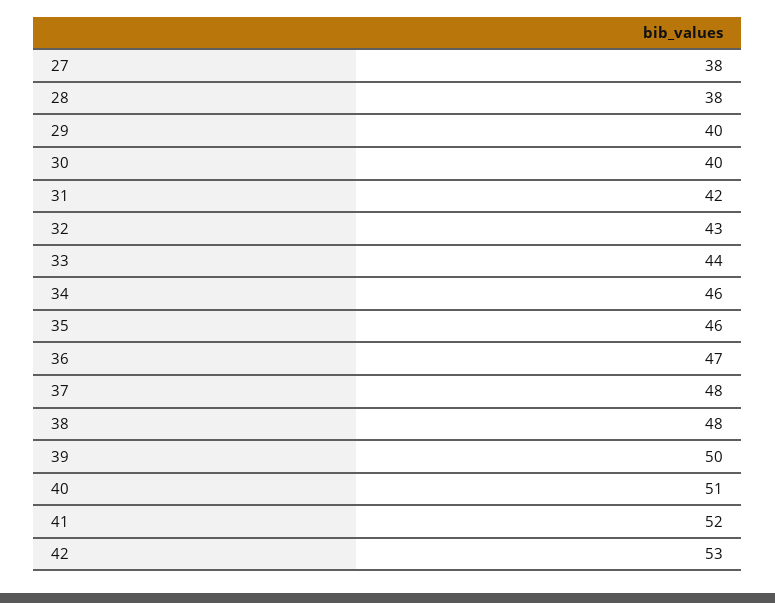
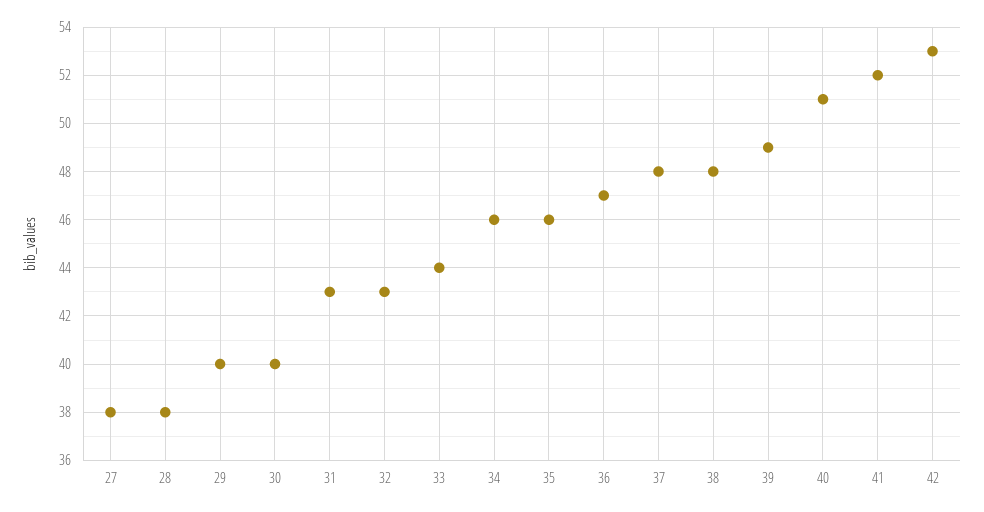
31: 42 -> 43
39: 50 -> 49

